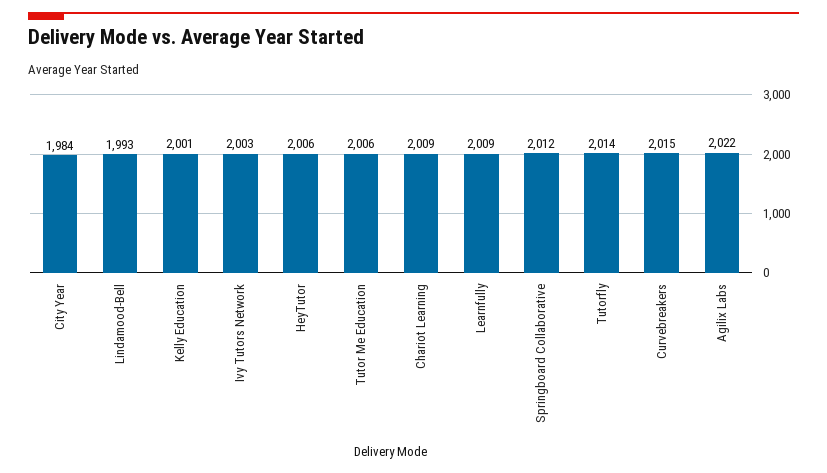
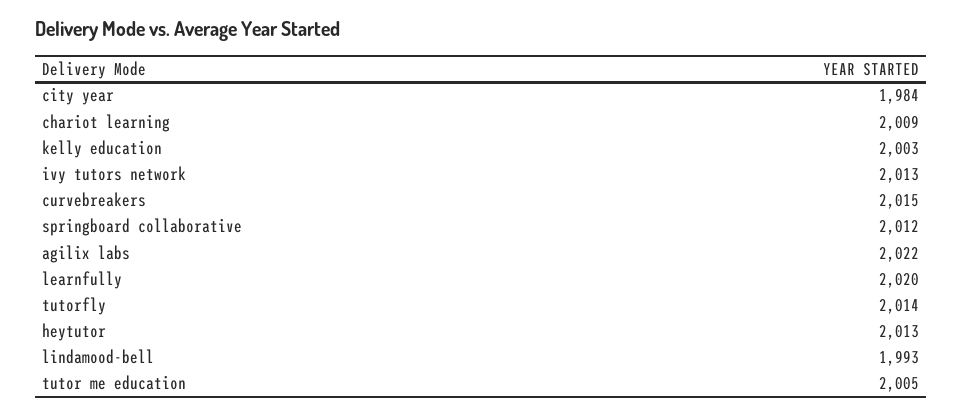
Kelly Education: 2001 -> 2003
Ivy Tutors Network: 2003 -> 2013
HeyTutor: 2006 -> 2013
Tutor Me Education: 2006 -> 2005
Learnfully: 2009 -> 2020

